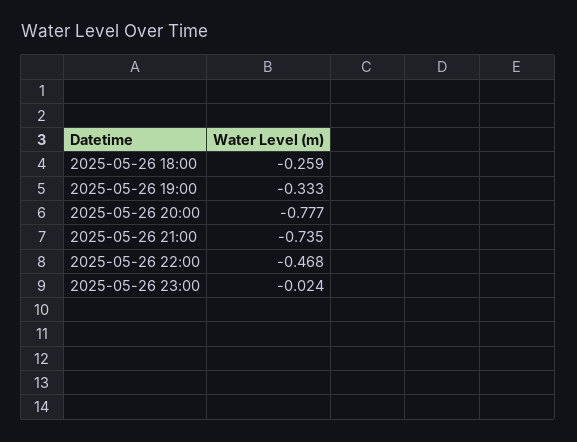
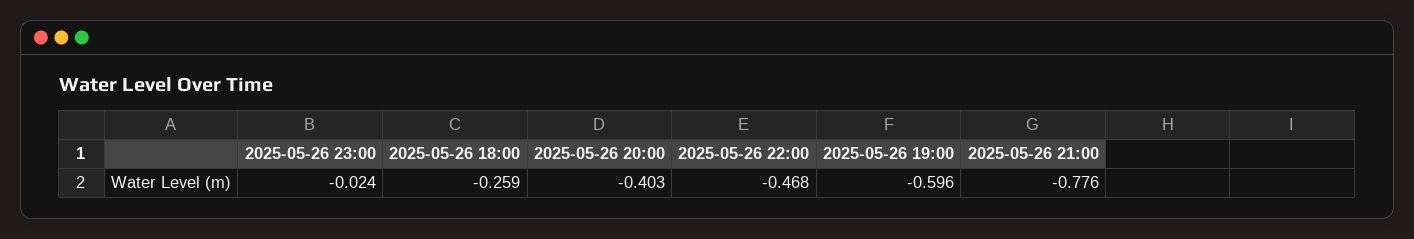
2025-05-26 19:00: -0.333 -> -0.596
2025-05-26 20:00: -0.777 -> -0.403
2025-05-26 21:00: -0.735 -> -0.776

